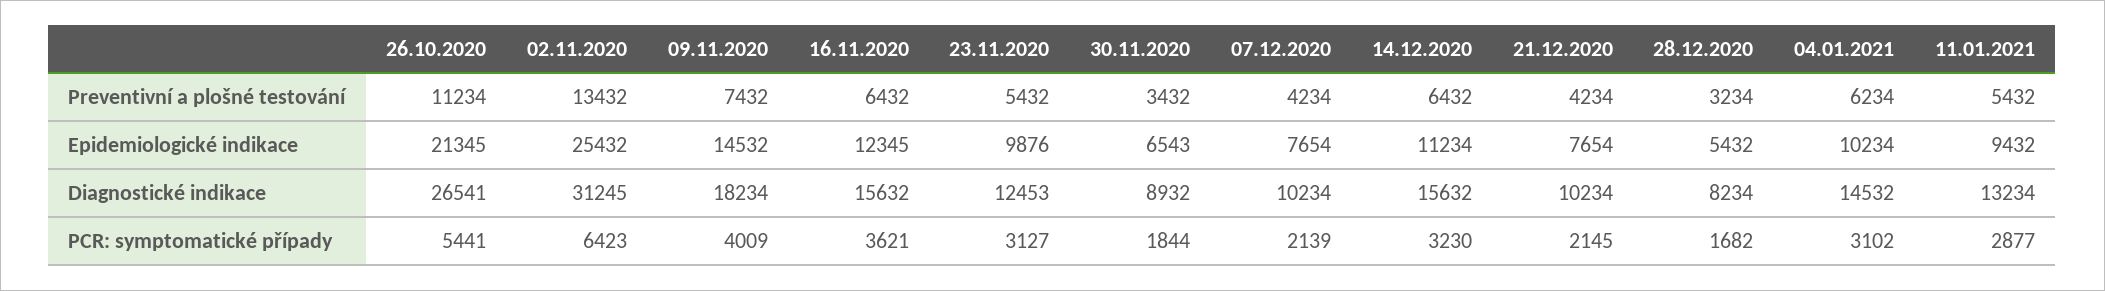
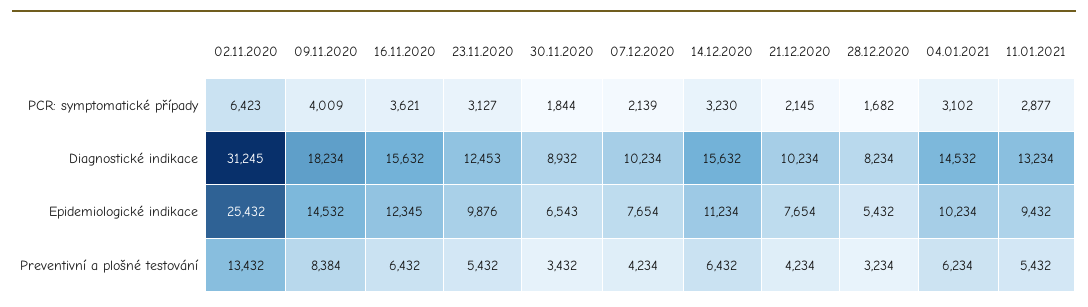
26.10.2020, Preventivní a plošné testování: 11234 -> none
09.11.2020, Preventivní a plošné testování: 7432 -> 8384
26.10.2020, Epidemiologické indikace: 21345 -> none
26.10.2020, Diagnostické indikace: 26541 -> none
26.10.2020, PCR: symptomatické případy: 5441 -> none

